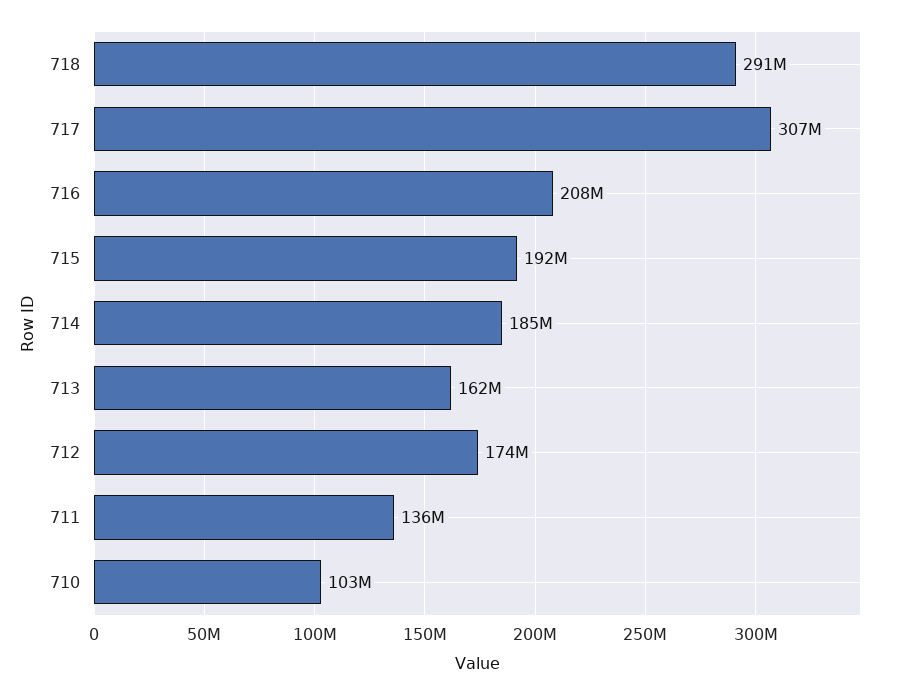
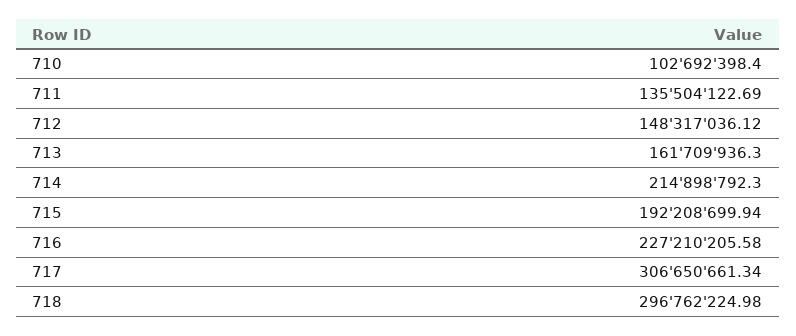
718: 291000000 -> 296762224.98
716: 208000000 -> 227210205.58
714: 185000000 -> 214898792.3
712: 174000000 -> 148317036.12

